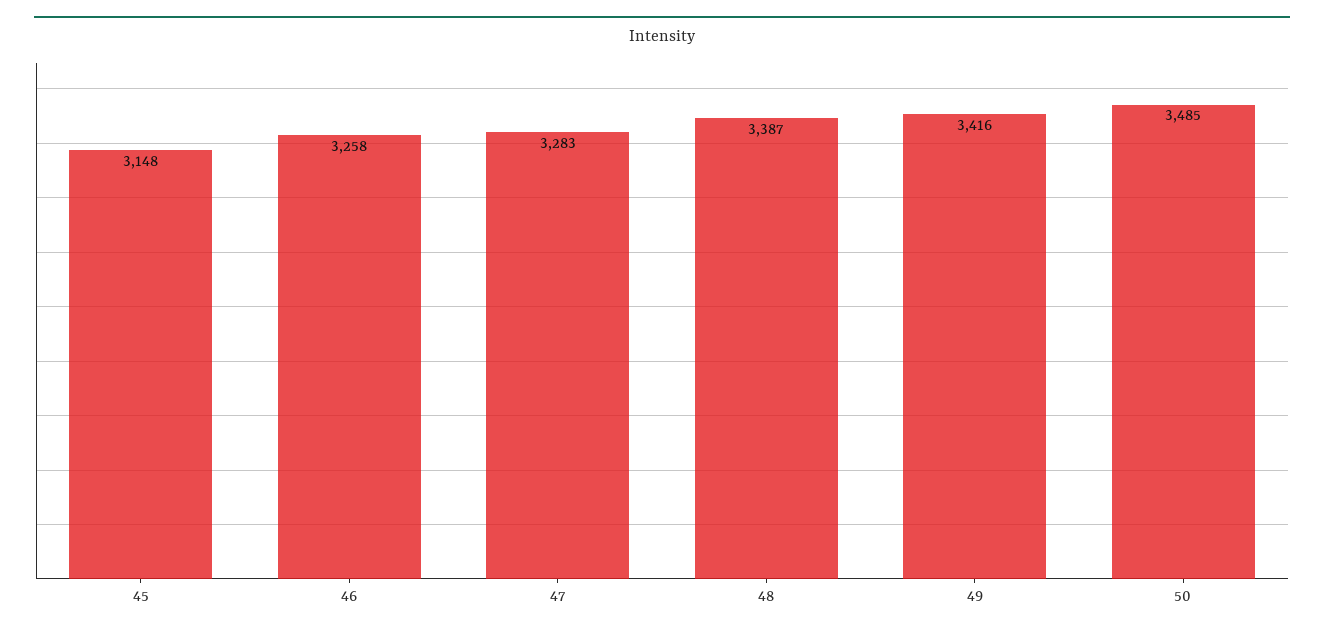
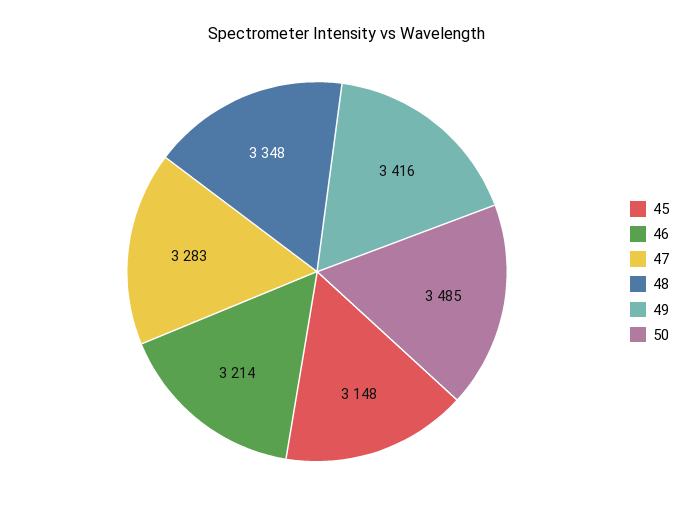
46: 3258 -> 3214
48: 3387 -> 3348

